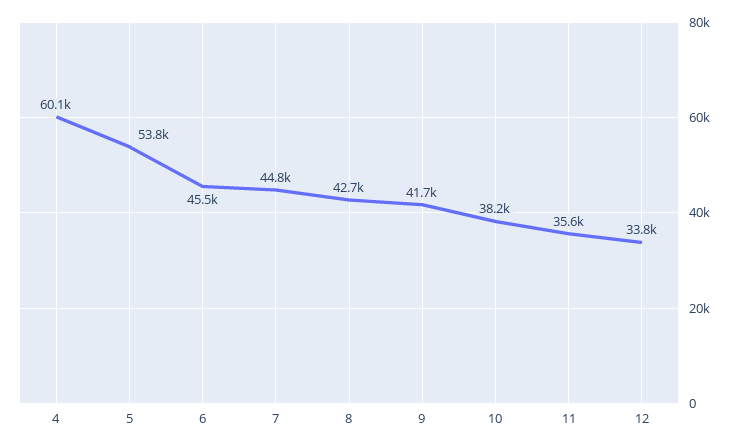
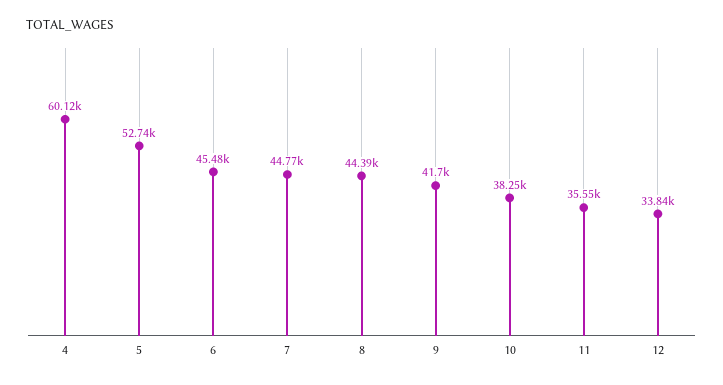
5: 53800 -> 52740
8: 42700 -> 44390

